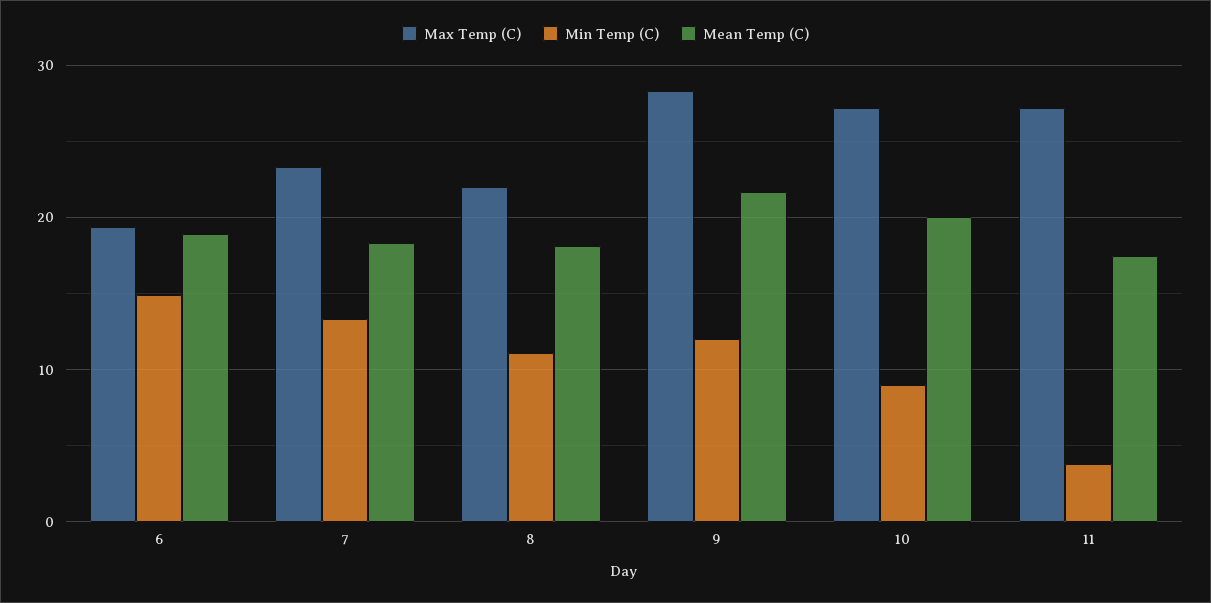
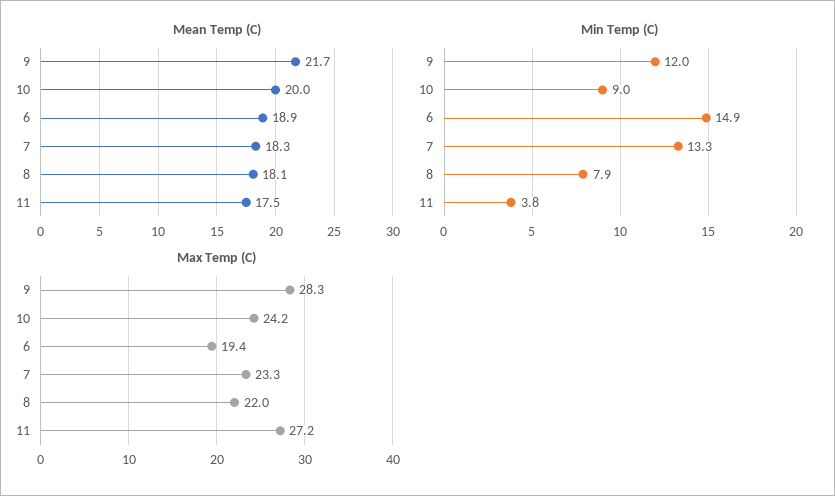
Min Temp (C), 8: 11 -> 7.9
Max Temp (C), 10: 27 -> 24.2

